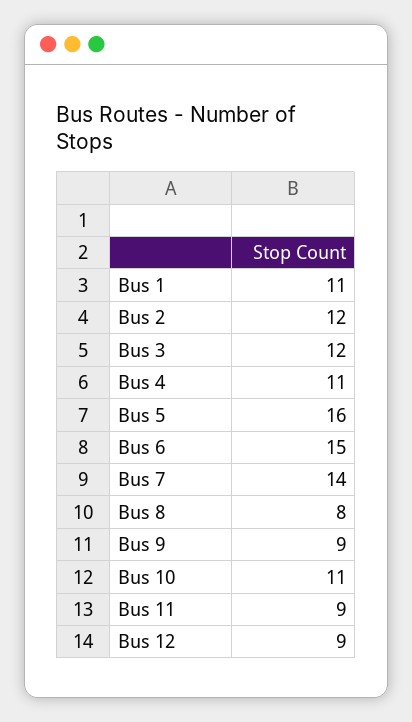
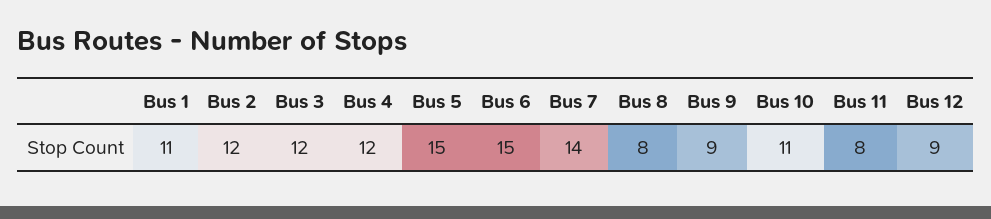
Bus 4: 11 -> 12
Bus 5: 16 -> 15
Bus 11: 9 -> 8

